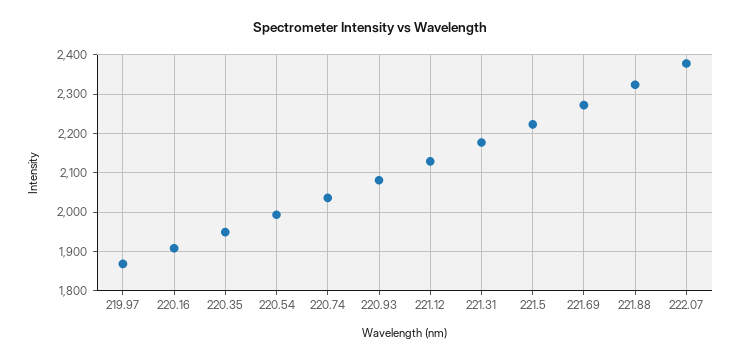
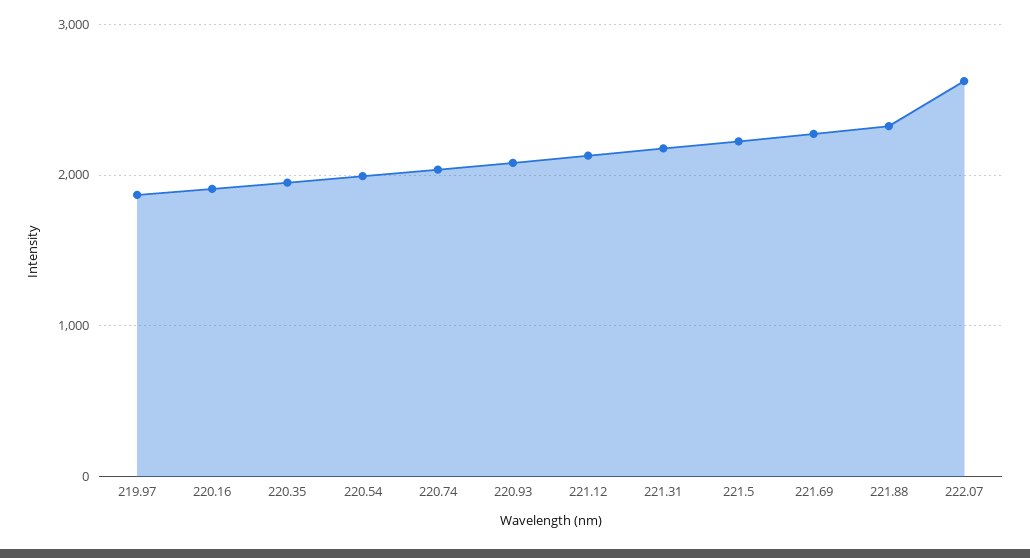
222.07: 2380 -> 2600

